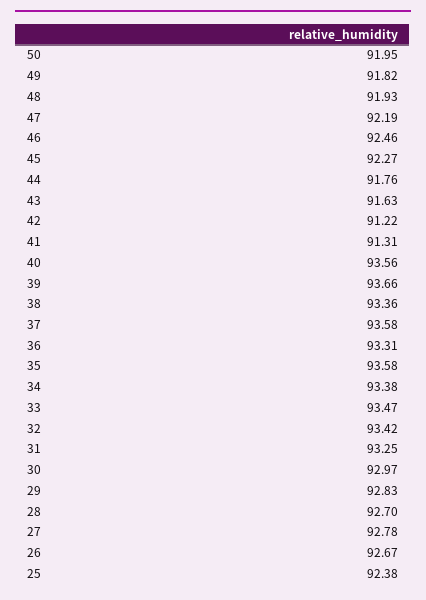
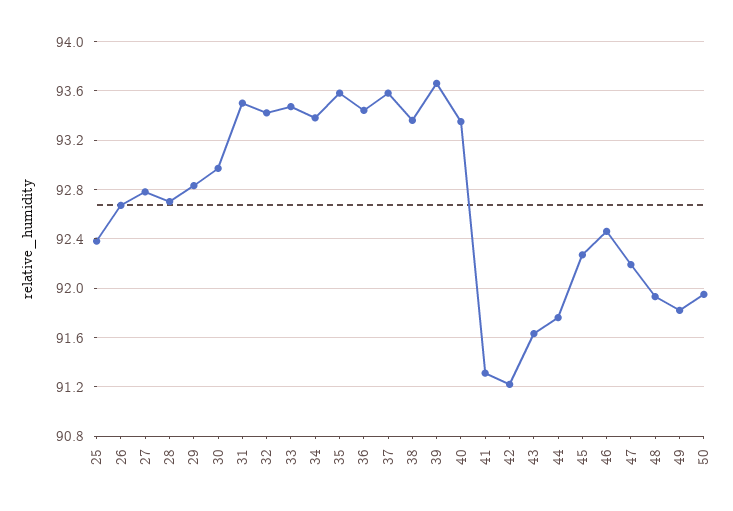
40: 93.56 -> 93.35
36: 93.31 -> 93.45
31: 93.25 -> 93.5

